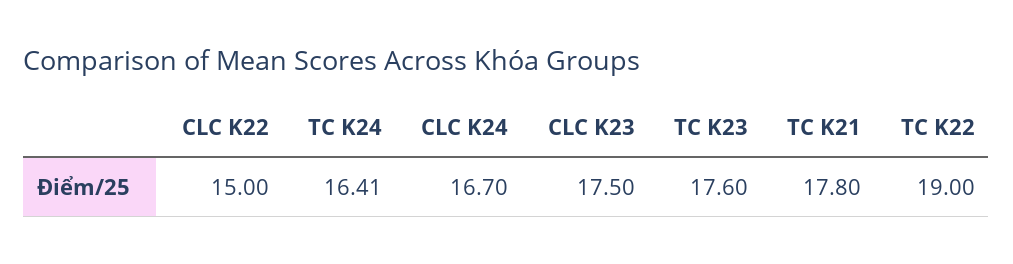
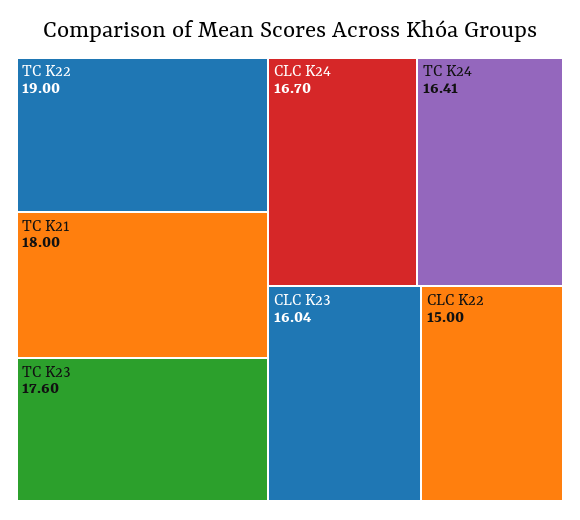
CLC K23: 17.5 -> 16.04
TC K21: 17.8 -> 18

